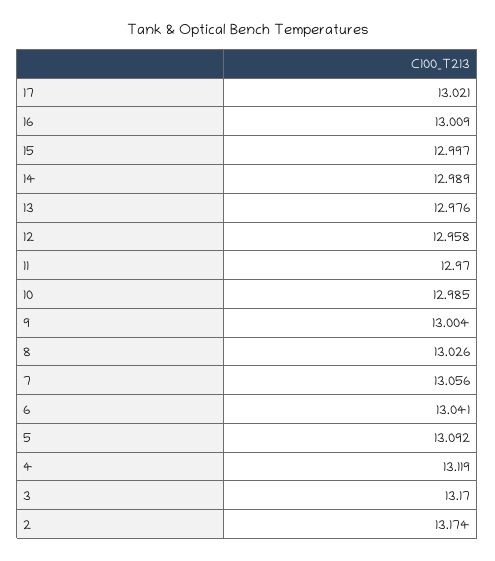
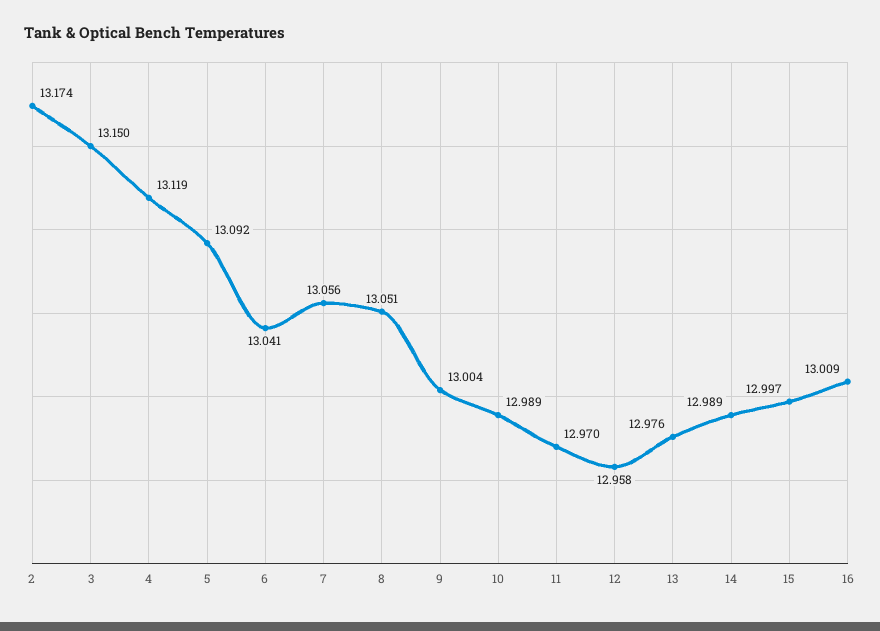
17: 13.021 -> none
10: 12.985 -> 12.989
8: 13.026 -> 13.051
3: 13.17 -> 13.15

